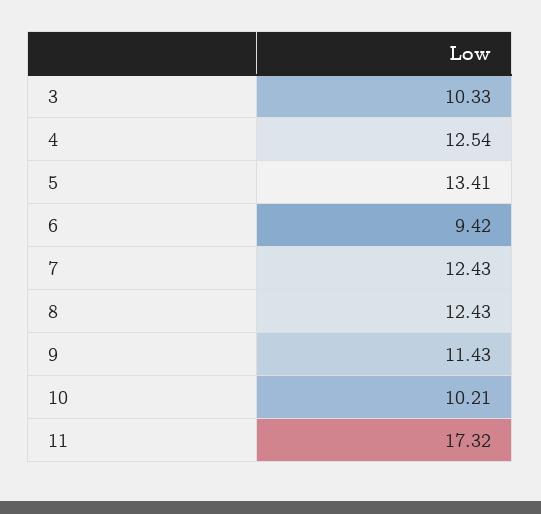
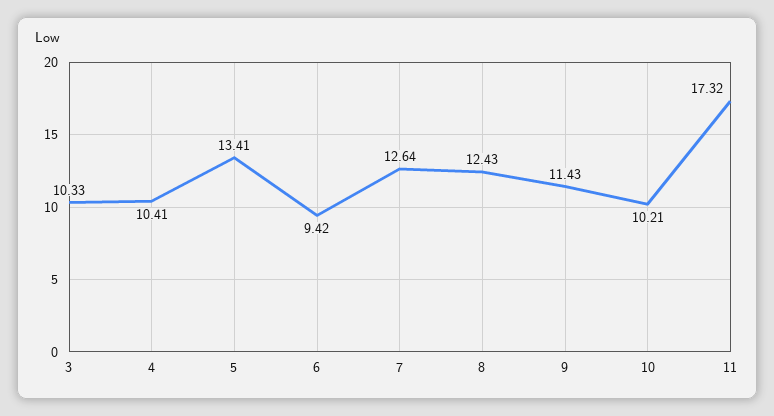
4: 12.54 -> 10.41
7: 12.43 -> 12.64

